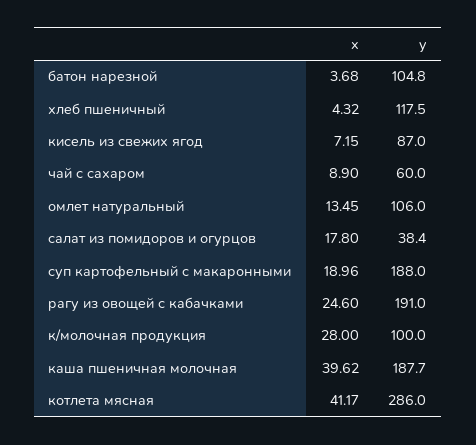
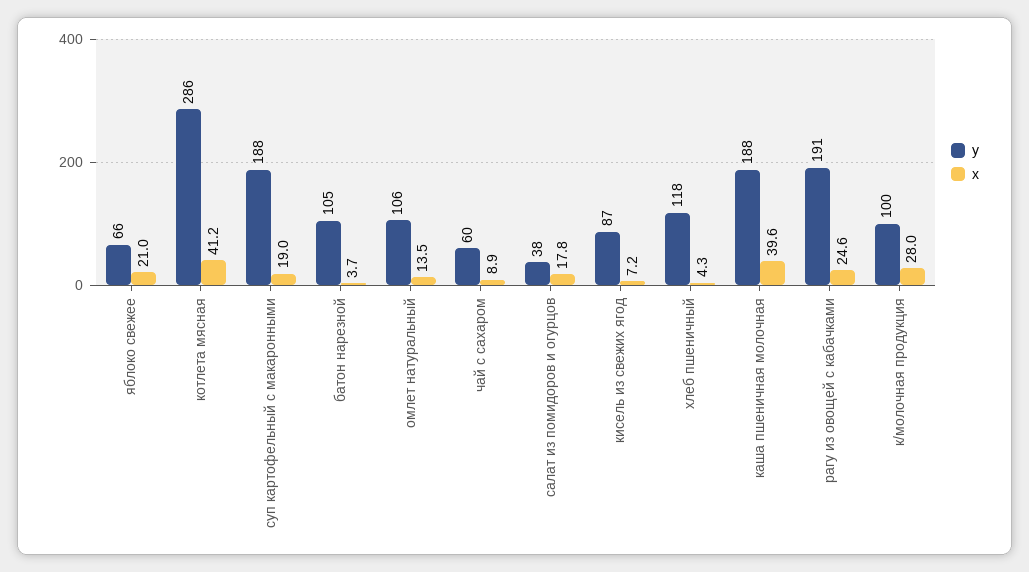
y, яблоко свежее: none -> 66
x, яблоко свежее: none -> 21

